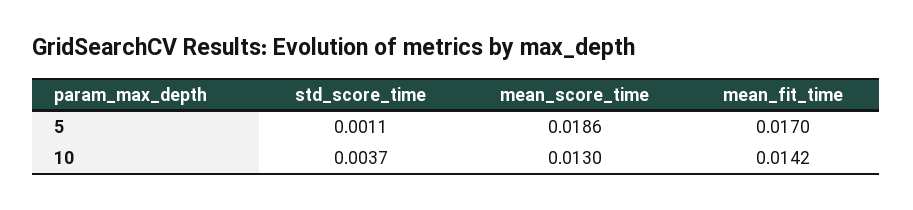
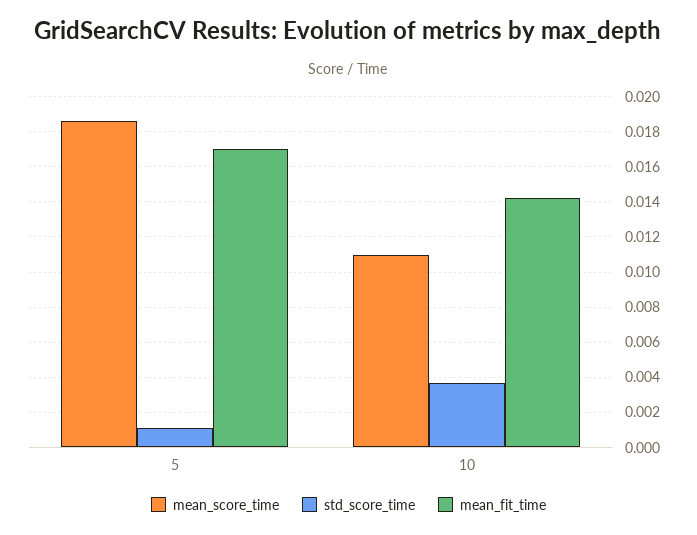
mean_score_time, 10: 0.013 -> 0.011

